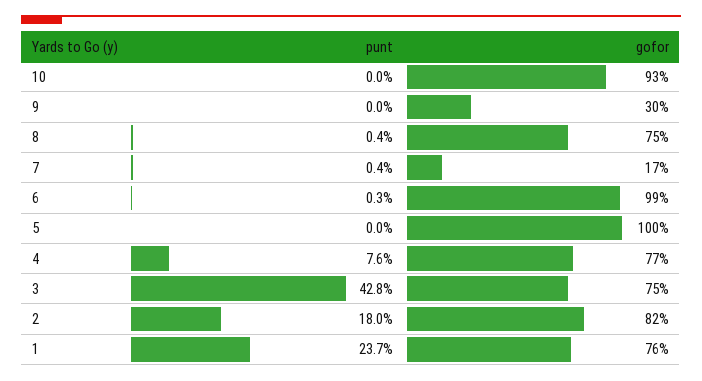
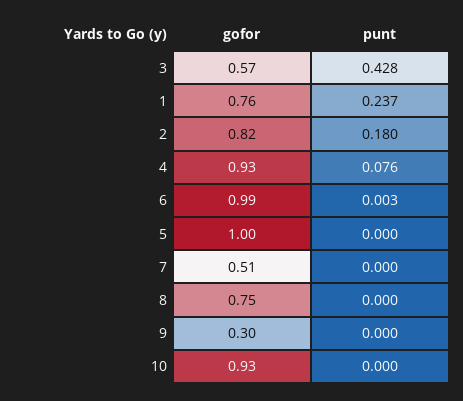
punt, 8: 0.004 -> 0
punt, 7: 0.004 -> 0
gofor, 7: 0.17 -> 0.51
gofor, 4: 0.77 -> 0.93
gofor, 3: 0.75 -> 0.57

